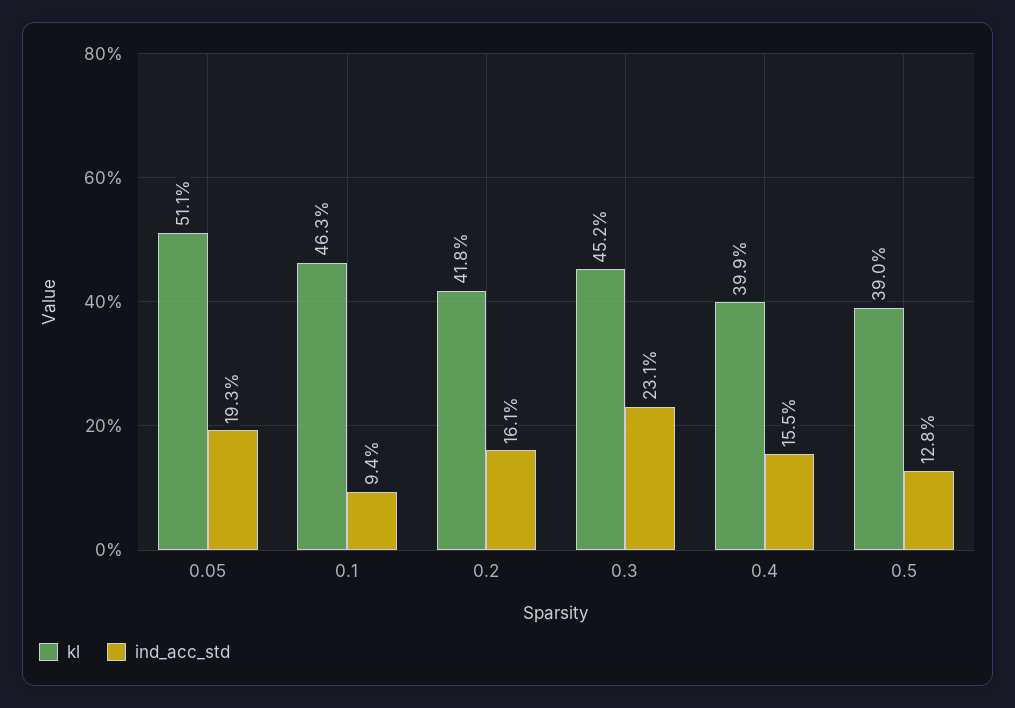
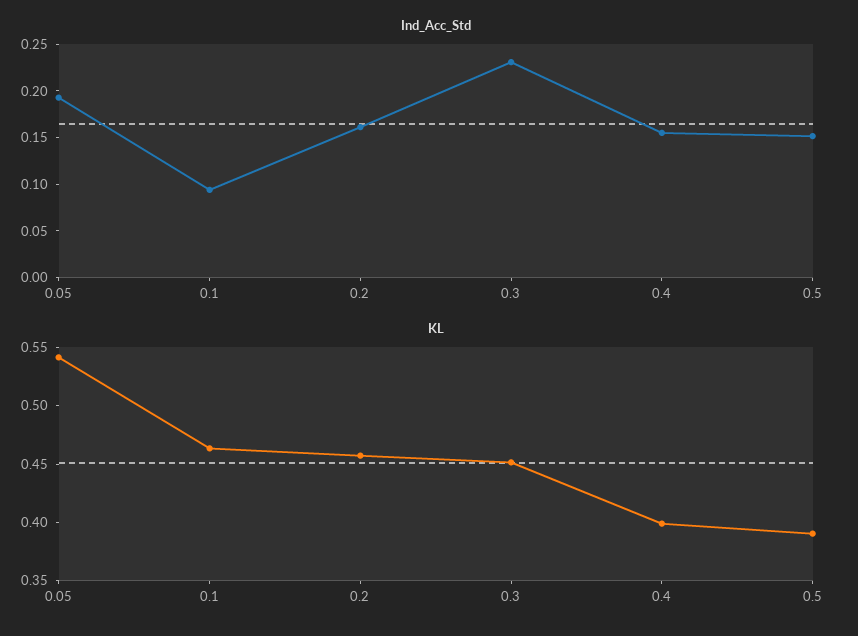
kl, 0.05: 0.511 -> 0.54
kl, 0.2: 0.418 -> 0.46
ind_acc_std, 0.5: 0.128 -> 0.15

